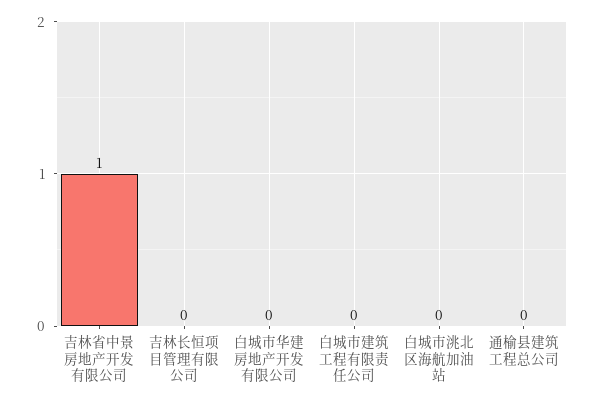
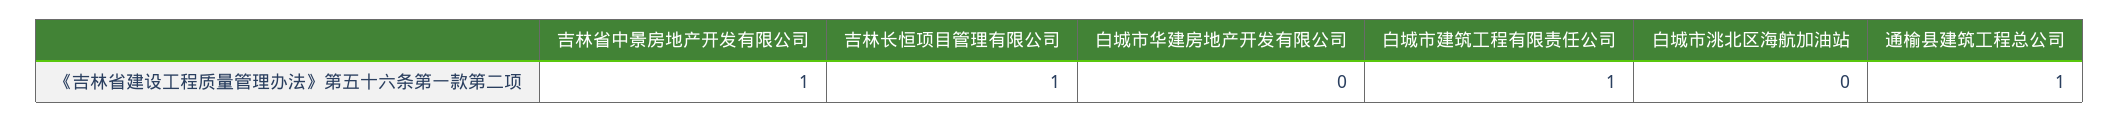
吉林长恒项目管理有限公司: 0 -> 1
白城市建筑工程有限责任公司: 0 -> 1
通榆县建筑工程总公司: 0 -> 1

